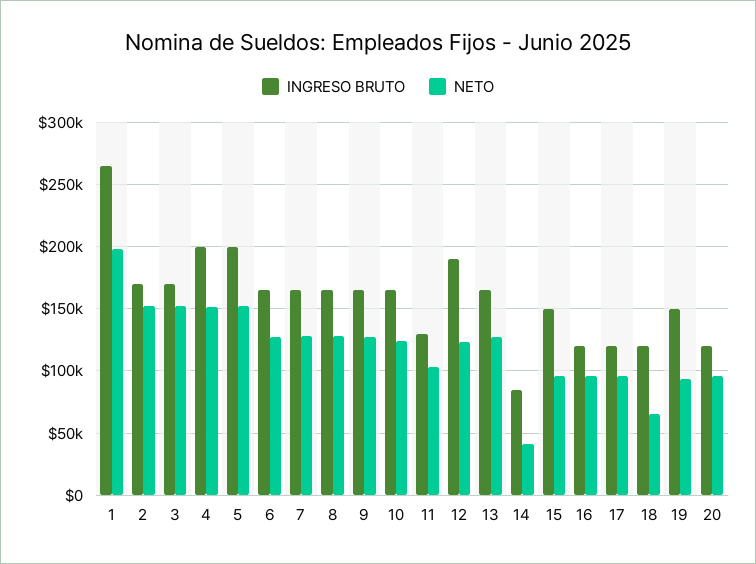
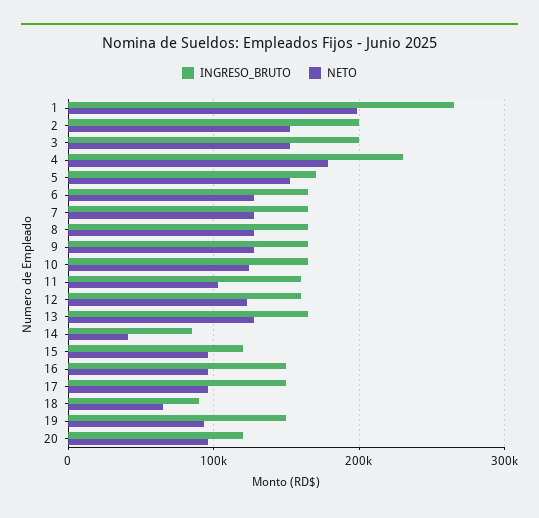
INGRESO BRUTO, 2: 170000 -> 200000
INGRESO BRUTO, 3: 170000 -> 200000
INGRESO BRUTO, 4: 200000 -> 230000
NETO, 4: 150000 -> 180000
INGRESO BRUTO, 5: 200000 -> 170000
INGRESO BRUTO, 11: 130000 -> 160000
INGRESO BRUTO, 12: 190000 -> 160000
INGRESO BRUTO, 15: 150000 -> 120000
INGRESO BRUTO, 16: 120000 -> 150000
INGRESO BRUTO, 17: 120000 -> 150000
INGRESO BRUTO, 18: 120000 -> 90000

